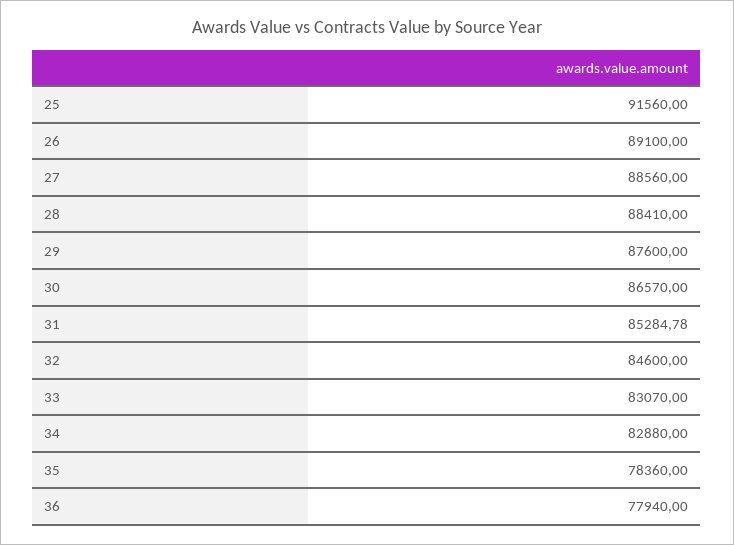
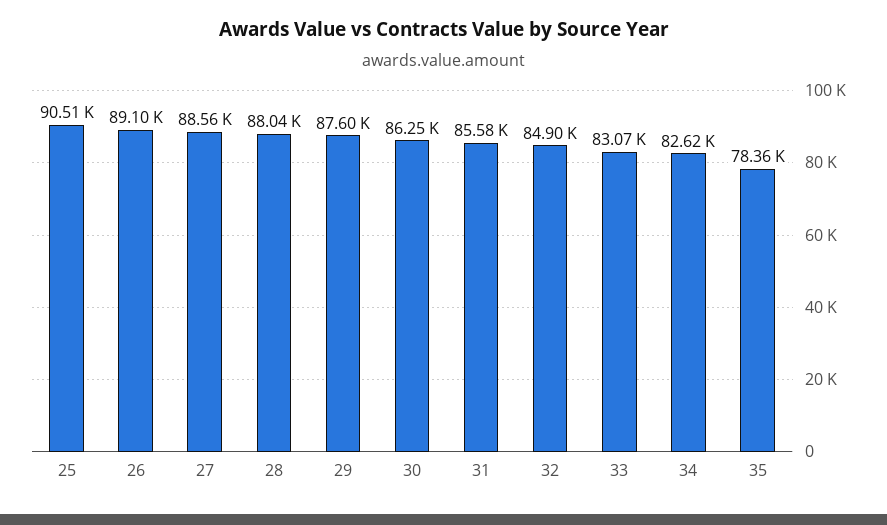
25: 91560 -> 90510
28: 88410 -> 88040
30: 86570 -> 86250
31: 85284.78 -> 85580
32: 84600 -> 84900
34: 82880 -> 82620
36: 77940 -> none

